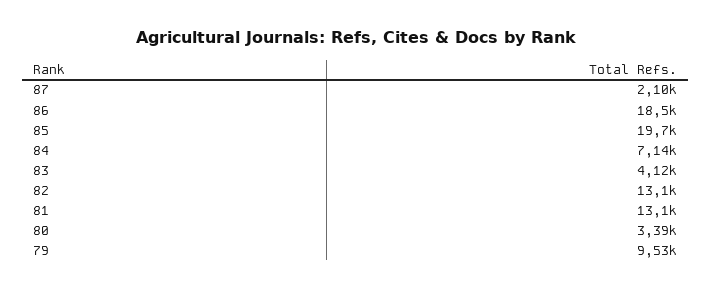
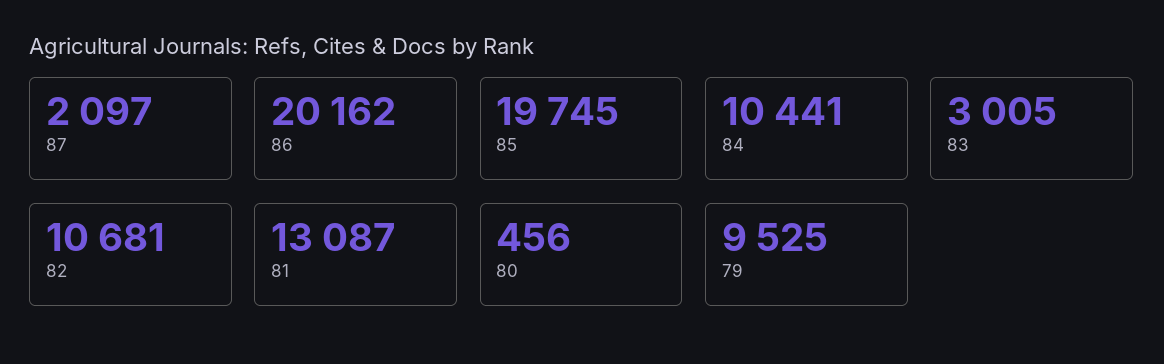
86: 18500 -> 20162
84: 7140 -> 10441
83: 4120 -> 3005
82: 13100 -> 10681
80: 3390 -> 456

